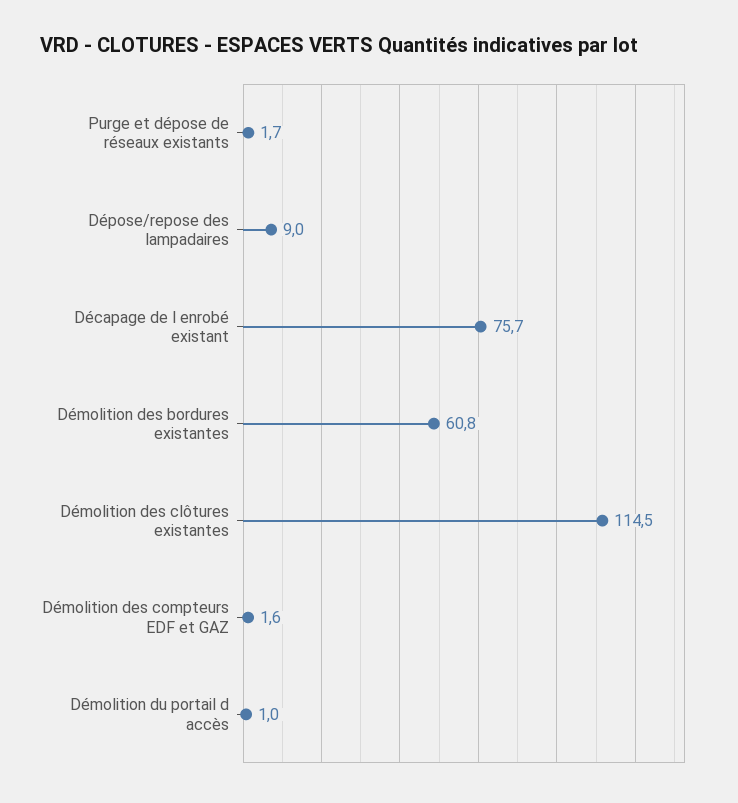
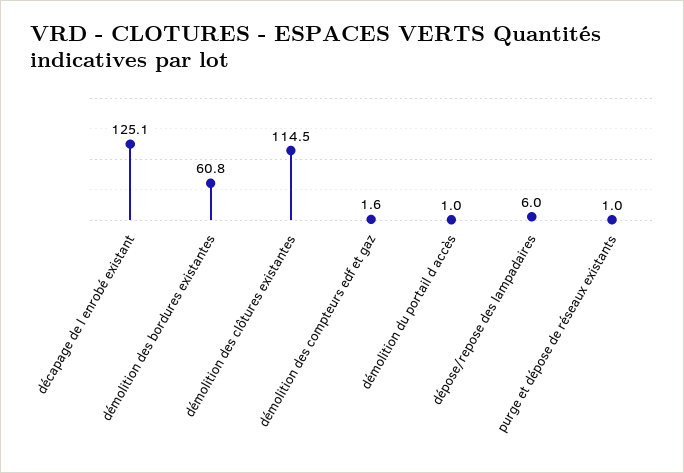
Purge et dépose de réseaux existants: 1.7 -> 1
Dépose/repose des lampadaires: 9 -> 6
Décapage de l enrobé existant: 75.7 -> 125.1

